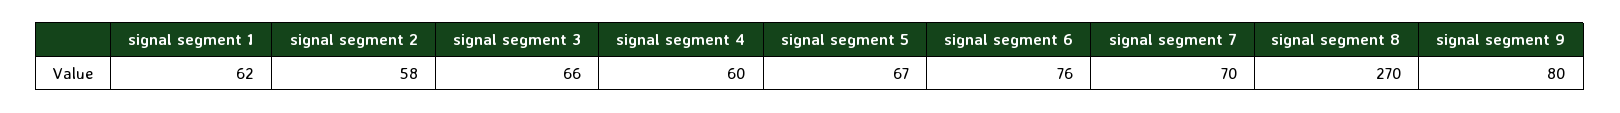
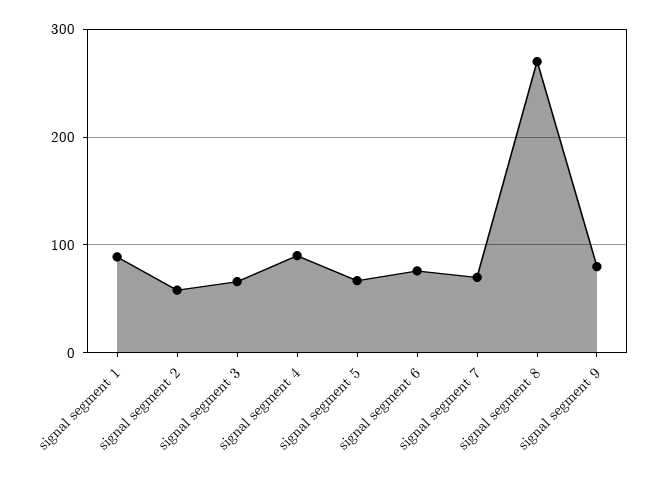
signal segment 1: 62 -> 90
signal segment 4: 60 -> 90

